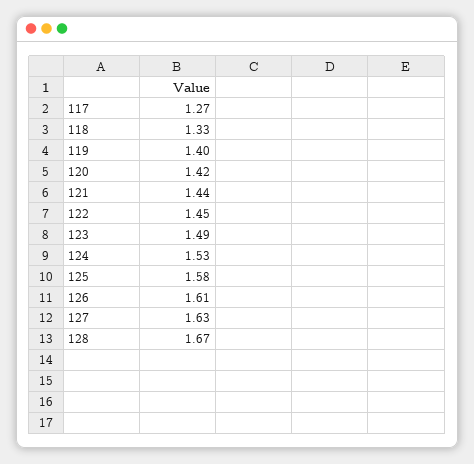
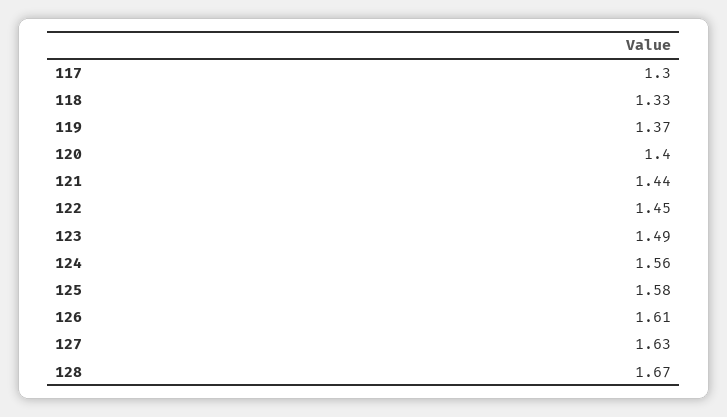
117: 1.27 -> 1.3
119: 1.4 -> 1.37
120: 1.42 -> 1.4
124: 1.53 -> 1.56

